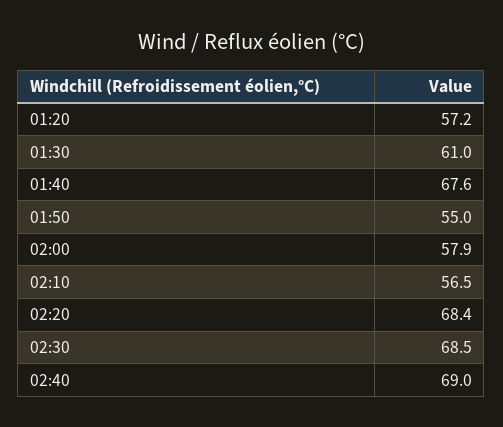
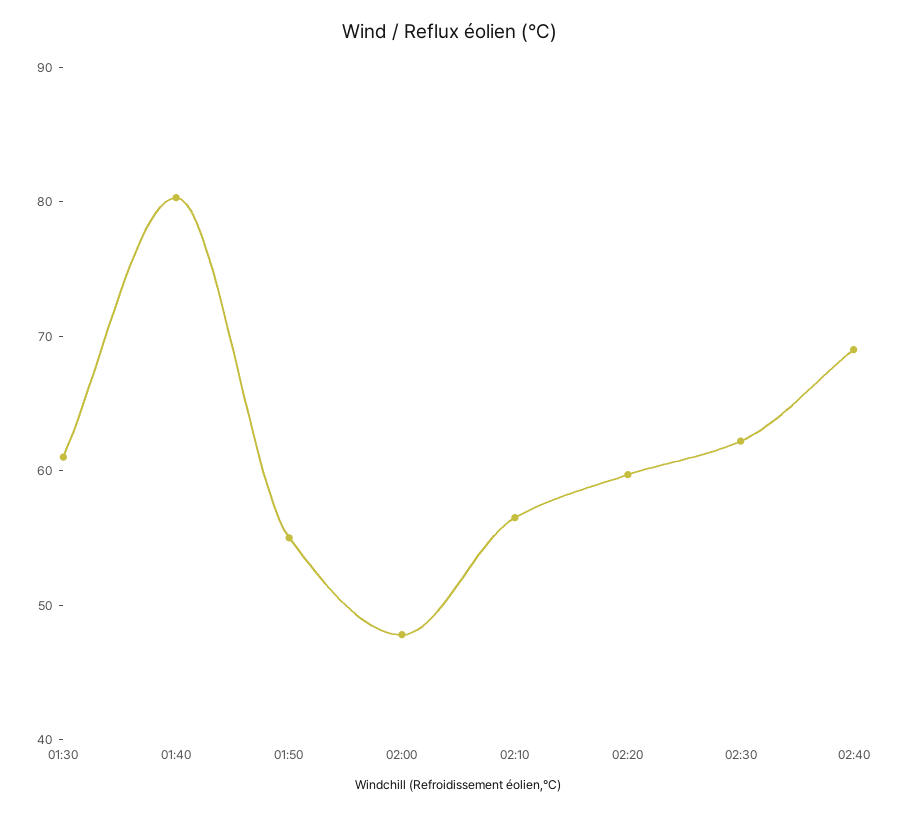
01:20: 57.2 -> none
01:40: 67.6 -> 80
02:00: 57.9 -> 48
02:20: 68.4 -> 60
02:30: 68.5 -> 62

